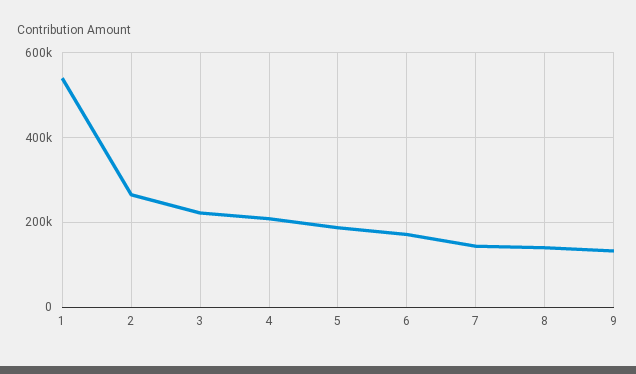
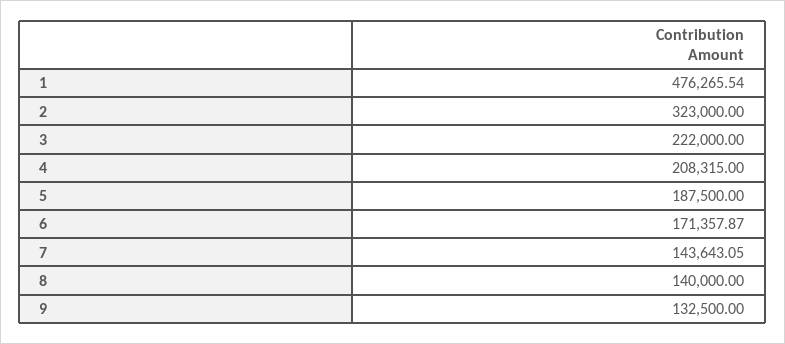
1: 540000 -> 476265.54
2: 260000 -> 323000

